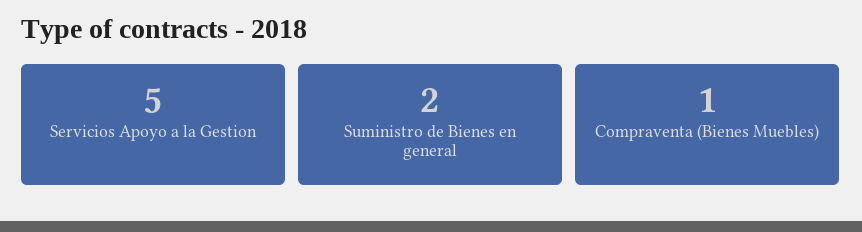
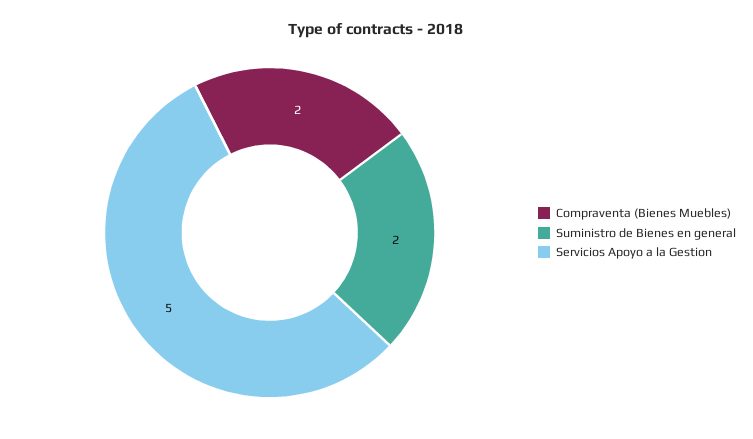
Compraventa (Bienes Muebles): 1 -> 2

